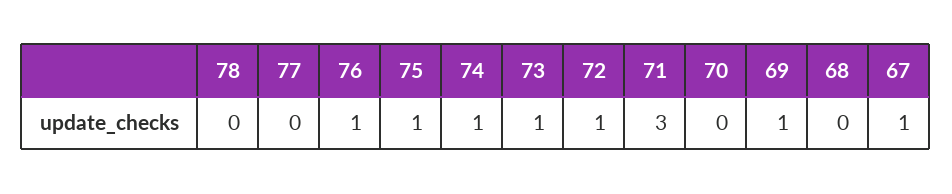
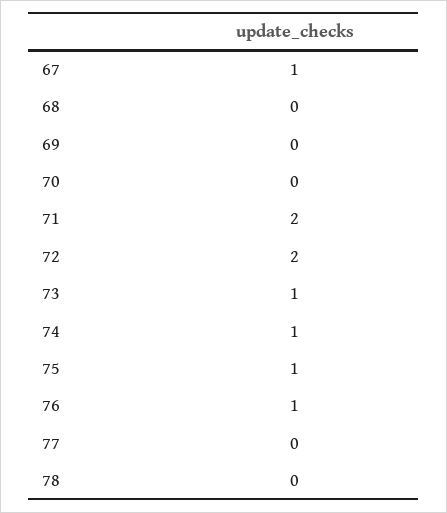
72: 1 -> 2
71: 3 -> 2
69: 1 -> 0

